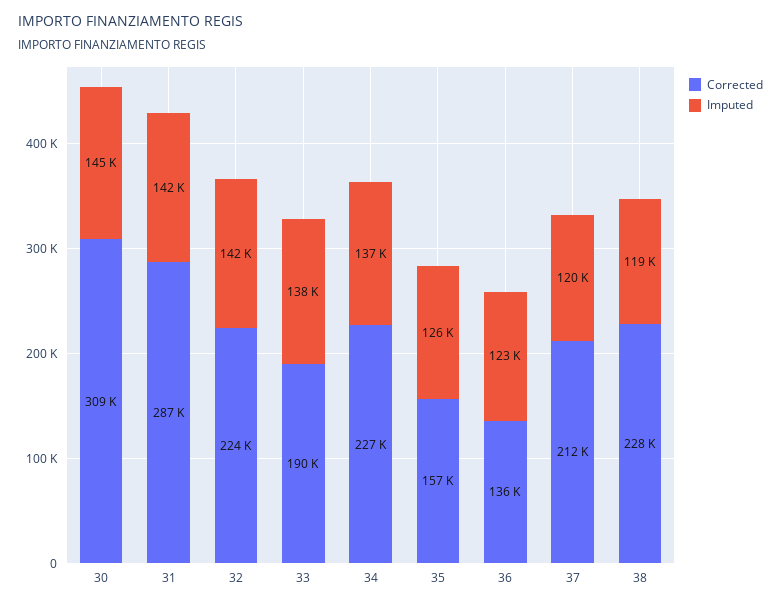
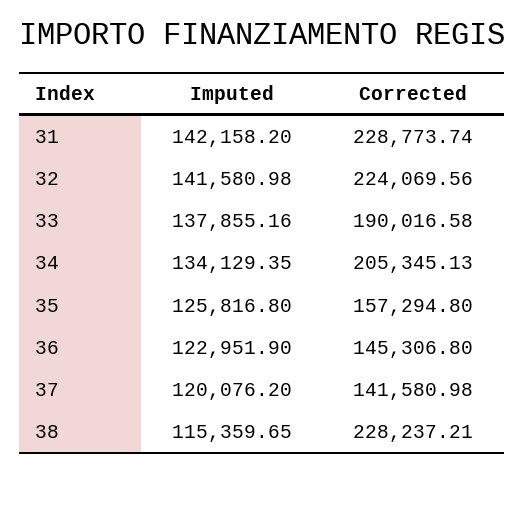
Corrected, 30: 309000 -> none
Imputed, 30: 145000 -> none
Corrected, 31: 287000 -> 228773.74
Corrected, 34: 227000 -> 205345.13
Imputed, 34: 137000 -> 134129.35
Corrected, 36: 136000 -> 145306.8
Corrected, 37: 212000 -> 141580.98
Imputed, 38: 119000 -> 115359.65

